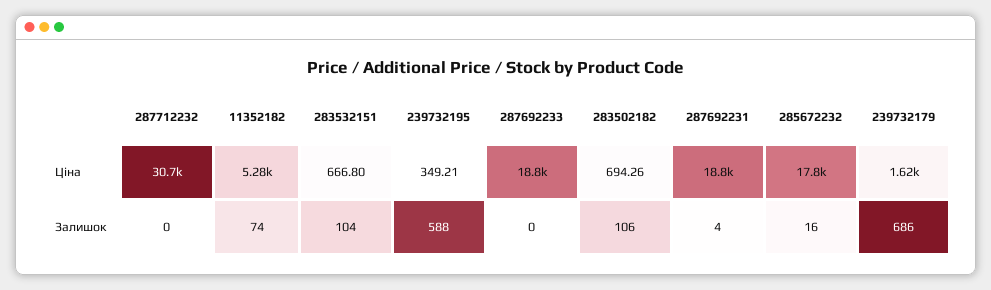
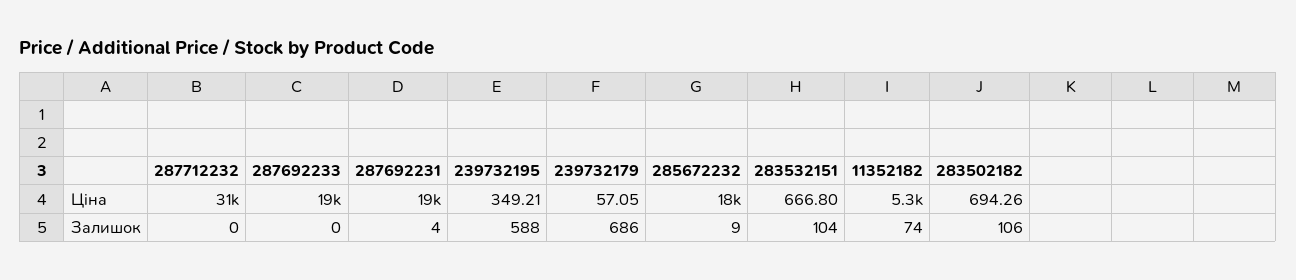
239732179, Ціна: 1620 -> 57.05
285672232, Залишок: 16 -> 9

